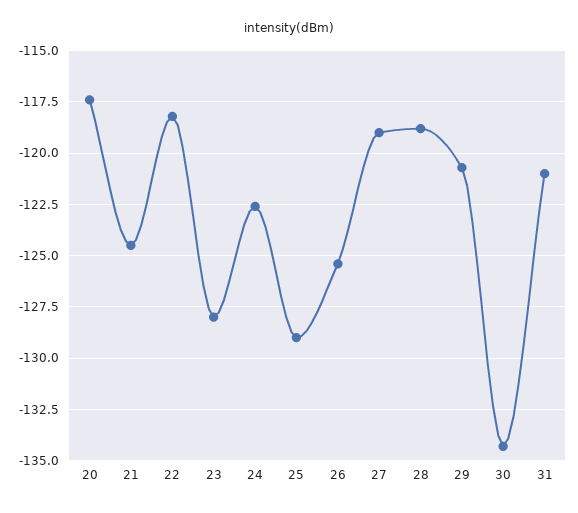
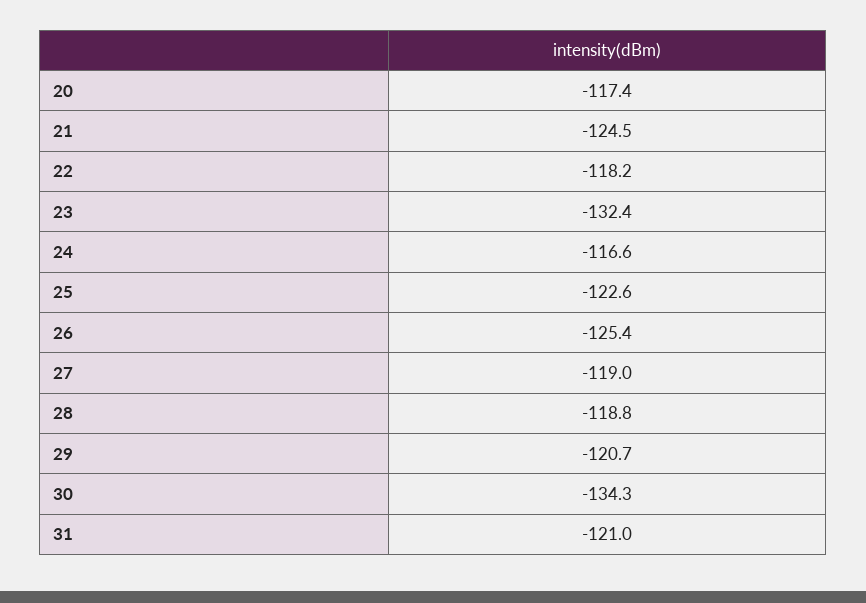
23: -128 -> -132.4
24: -122.5 -> -116.6
25: -129 -> -122.6

